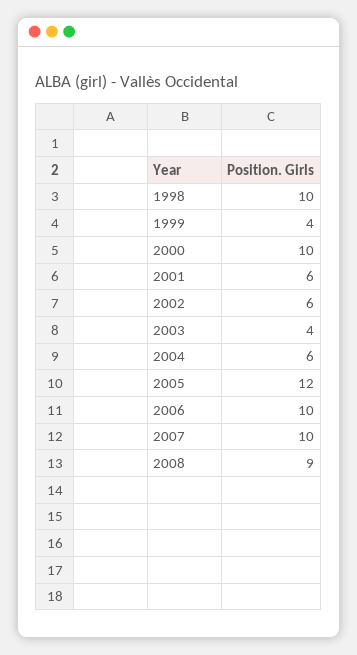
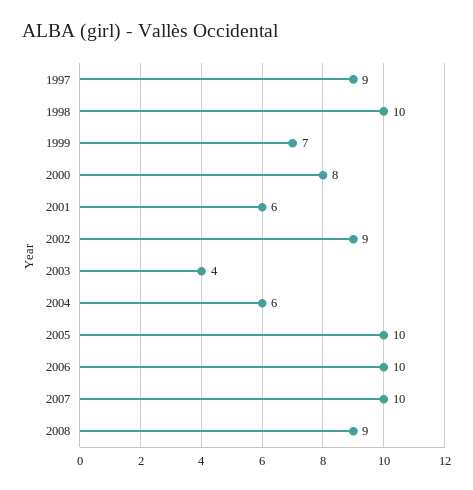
1999: 4 -> 7
2000: 10 -> 8
2002: 6 -> 9
2005: 12 -> 10
1997: none -> 9

